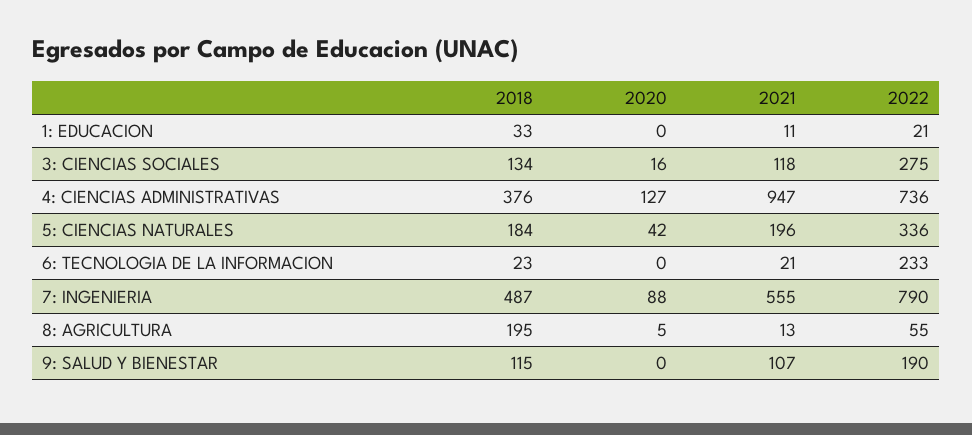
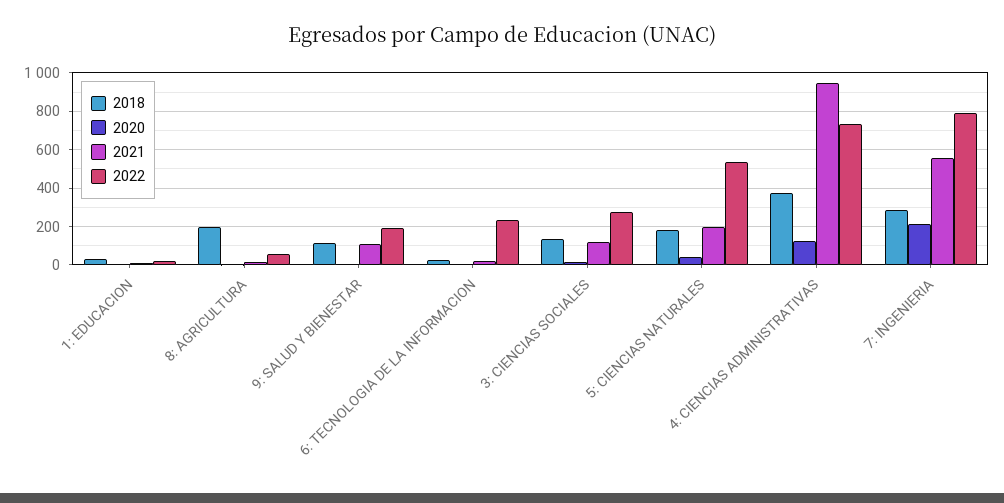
2022, 5: CIENCIAS NATURALES: 336 -> 550
2018, 7: INGENIERIA: 487 -> 300
2020, 7: INGENIERIA: 88 -> 200

